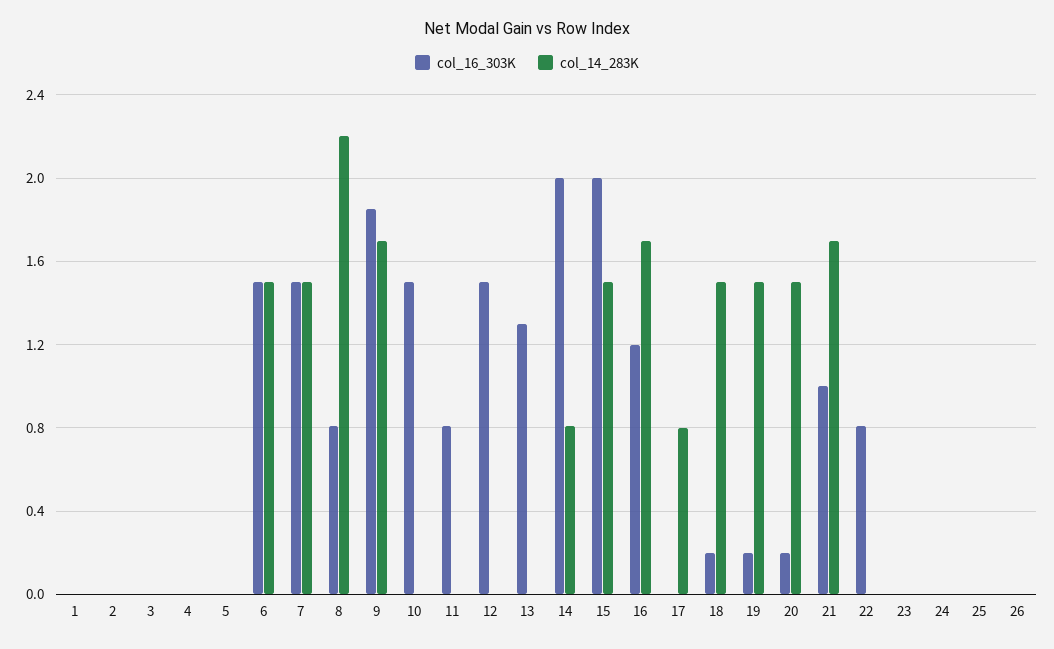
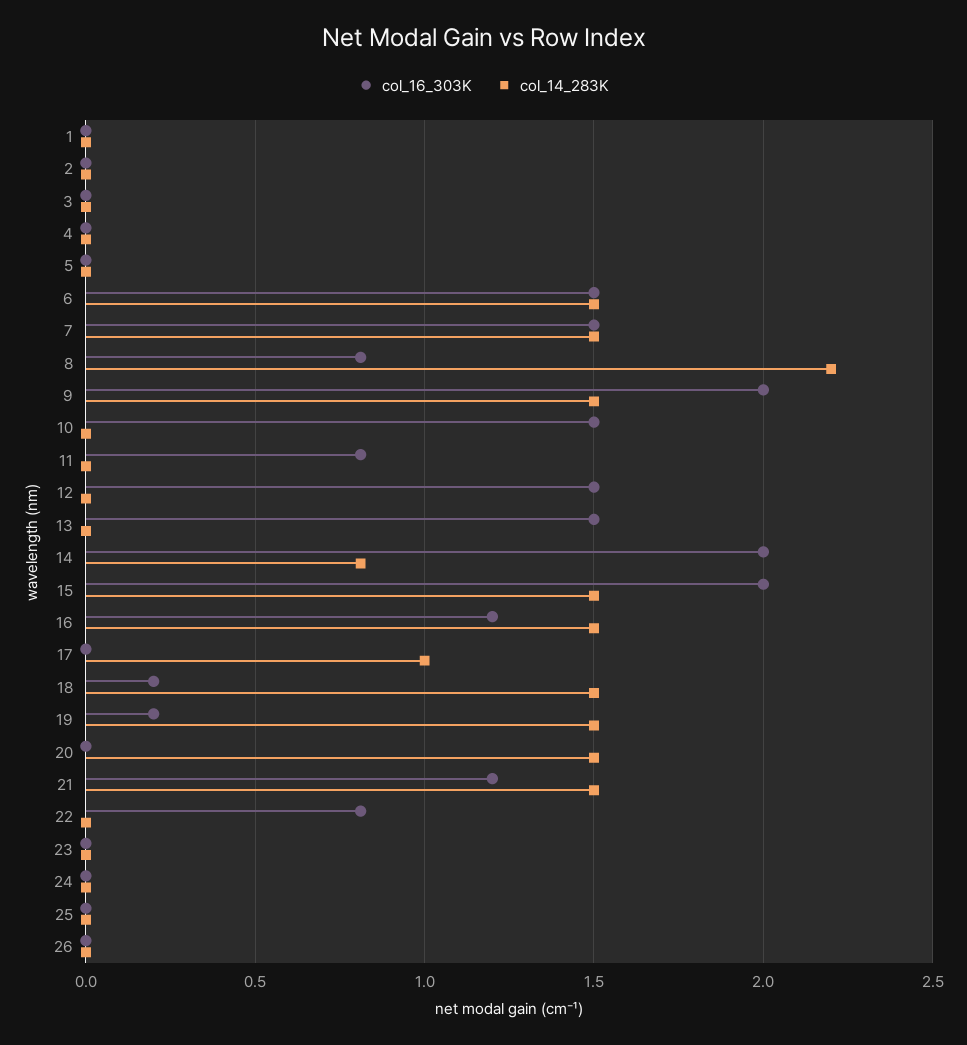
col_16_303K, 9: 1.85 -> 2
col_14_283K, 9: 1.7 -> 1.5
col_16_303K, 13: 1.3 -> 1.5
col_14_283K, 16: 1.7 -> 1.5
col_14_283K, 17: 0.8 -> 1
col_16_303K, 20: 0.2 -> 0
col_16_303K, 21: 1 -> 1.2
col_14_283K, 21: 1.7 -> 1.5

